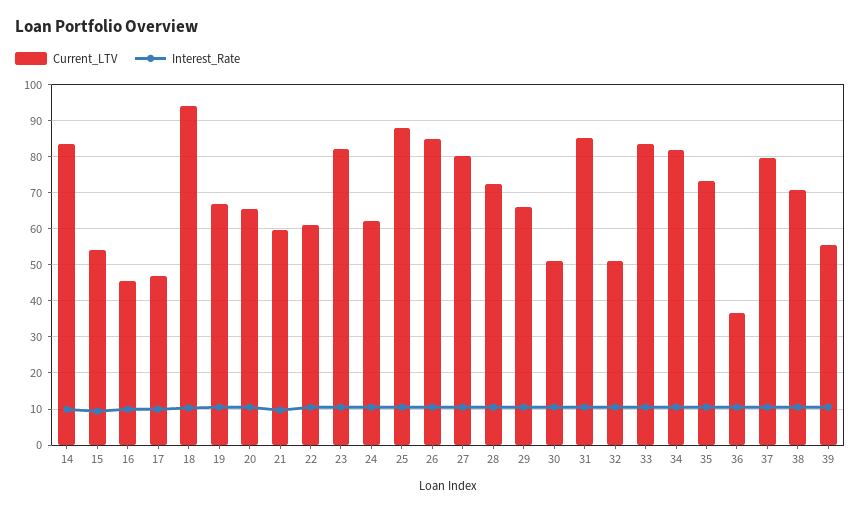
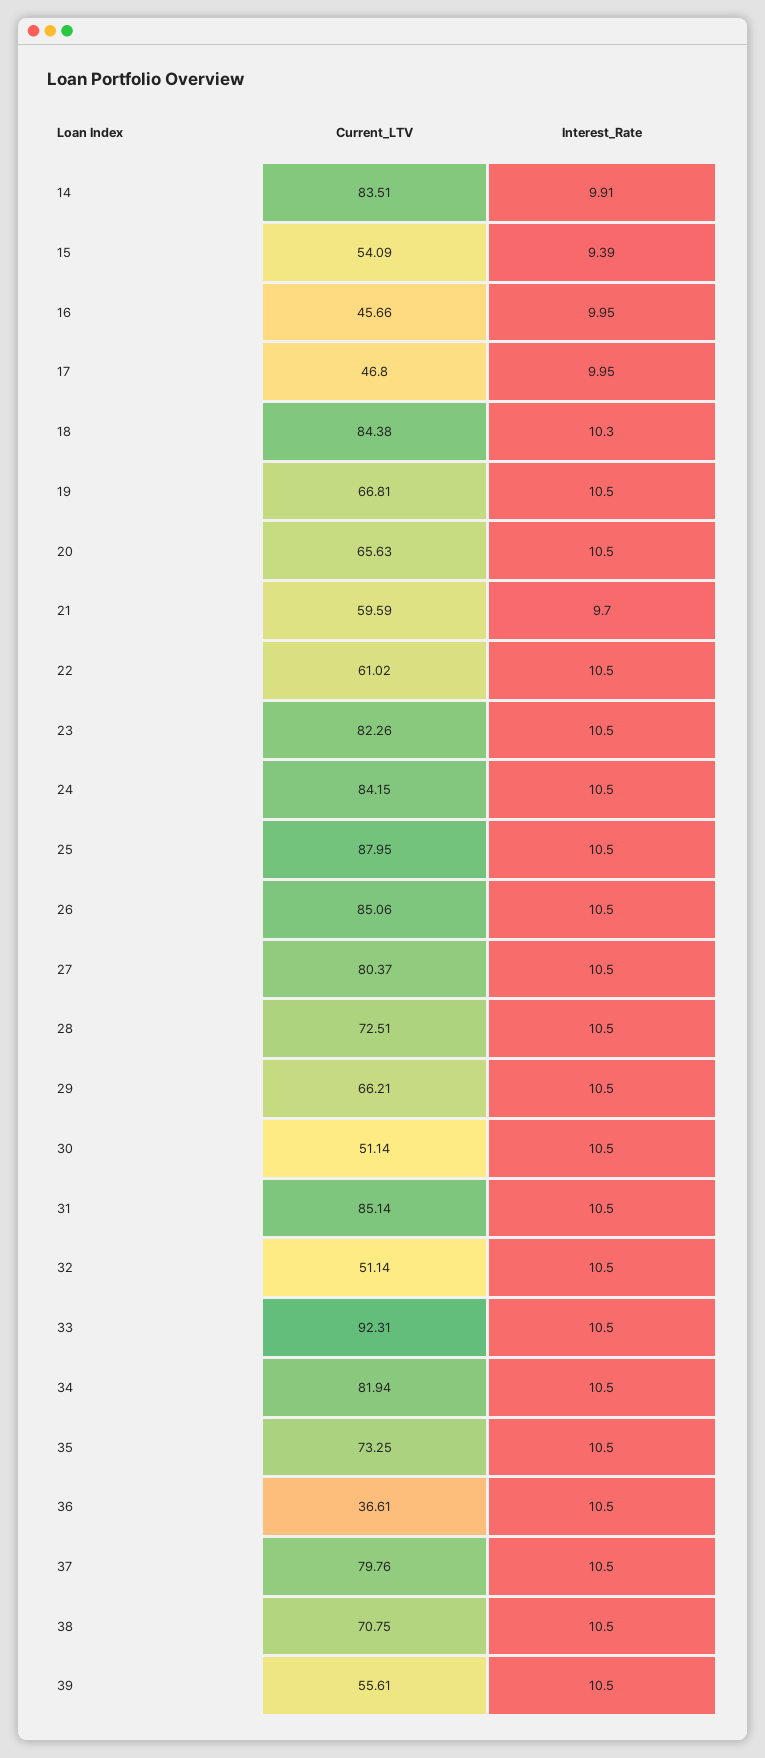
Current_LTV, 18: 94 -> 84.38
Current_LTV, 24: 62 -> 84.15
Current_LTV, 33: 84 -> 92.31

